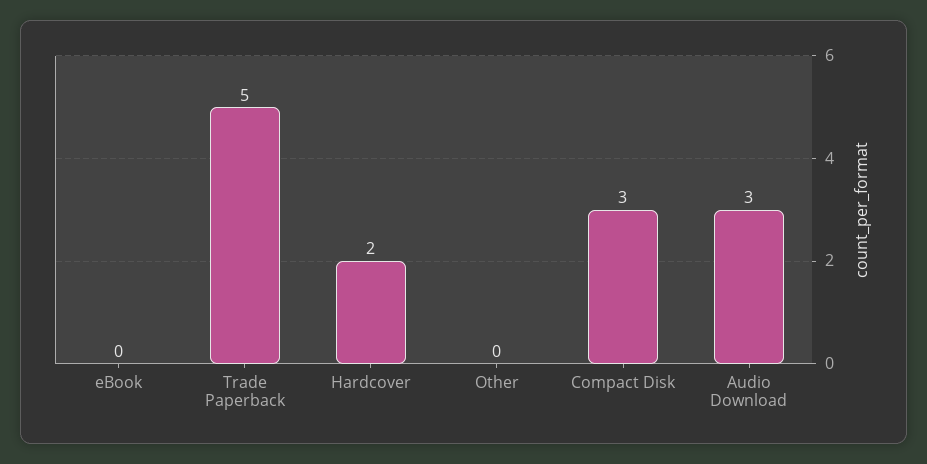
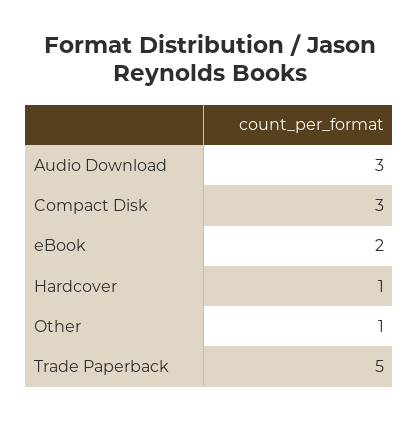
eBook: 0 -> 2
Hardcover: 2 -> 1
Other: 0 -> 1

